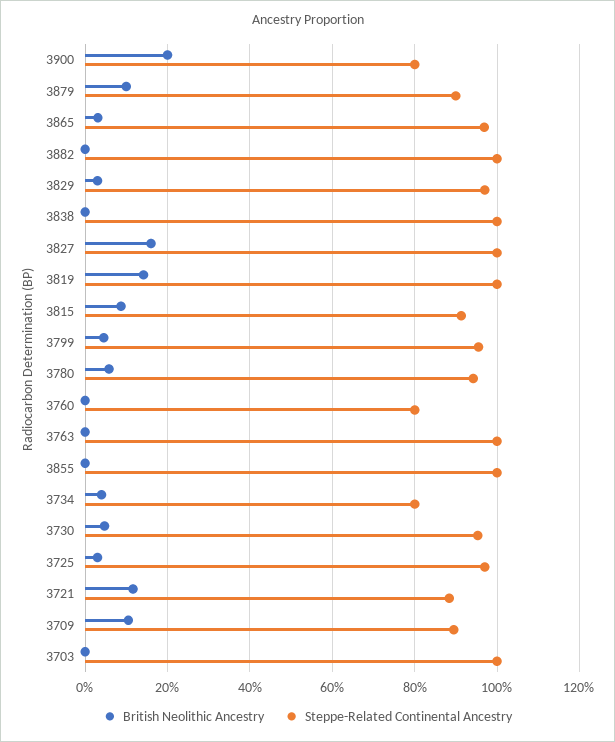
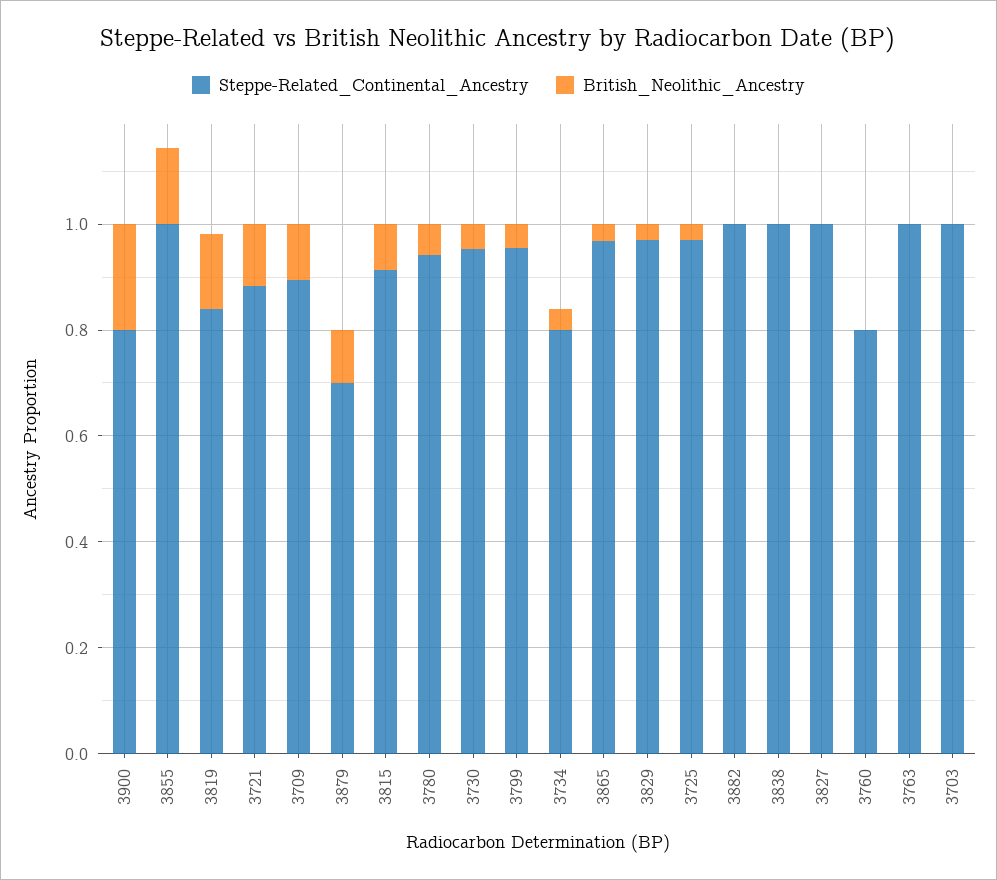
Steppe-Related Continental Ancestry, 3879: 0.9 -> 0.7
British Neolithic Ancestry, 3827: 0.16 -> 0
Steppe-Related Continental Ancestry, 3819: 1 -> 0.85
British Neolithic Ancestry, 3855: 0 -> 0.15

